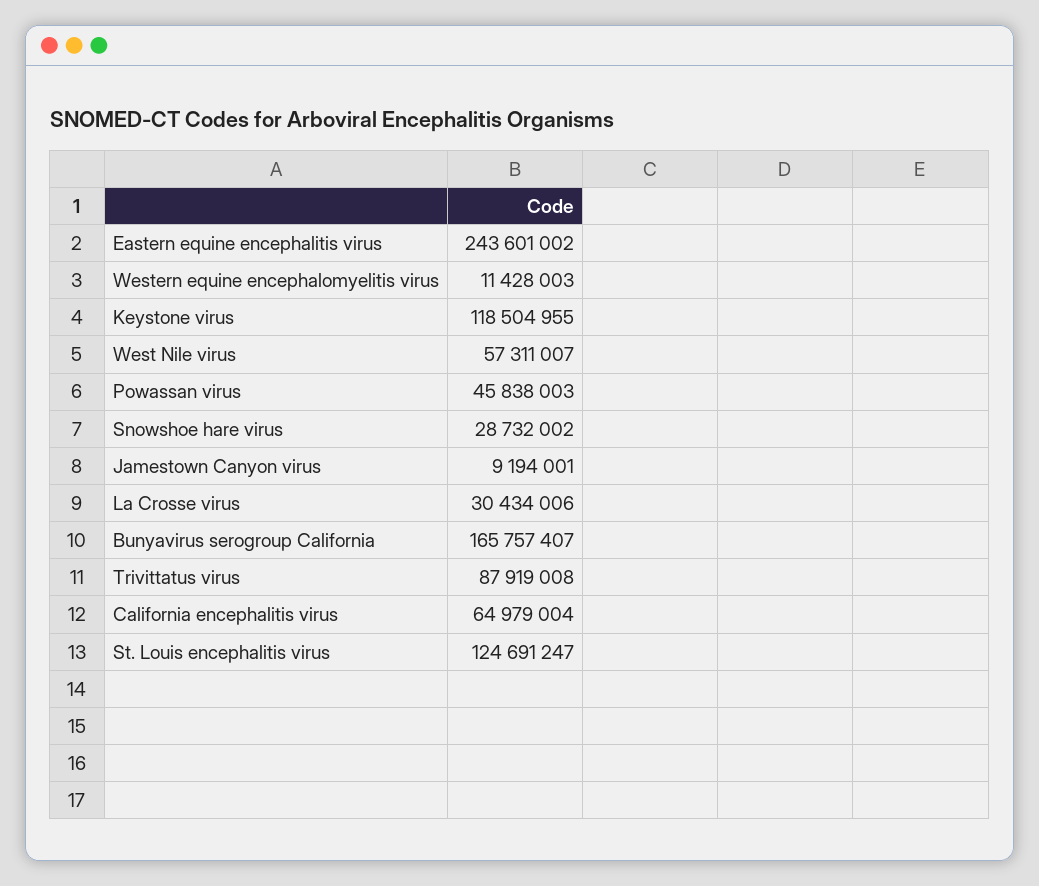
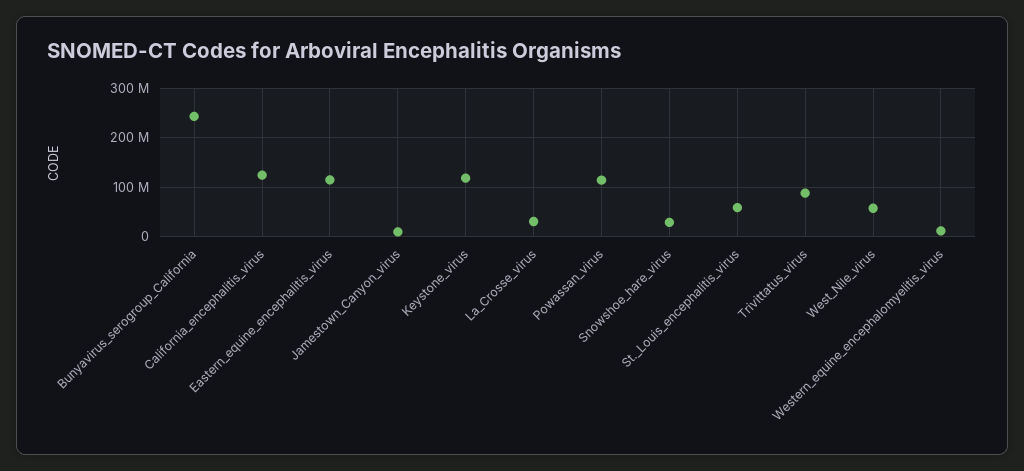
Eastern equine encephalitis virus: 243601002 -> 120000000
Powassan virus: 45838003 -> 120000000
Bunyavirus serogroup California: 165757407 -> 240000000
California encephalitis virus: 64979004 -> 120000000
St. Louis encephalitis virus: 124691247 -> 60000000

